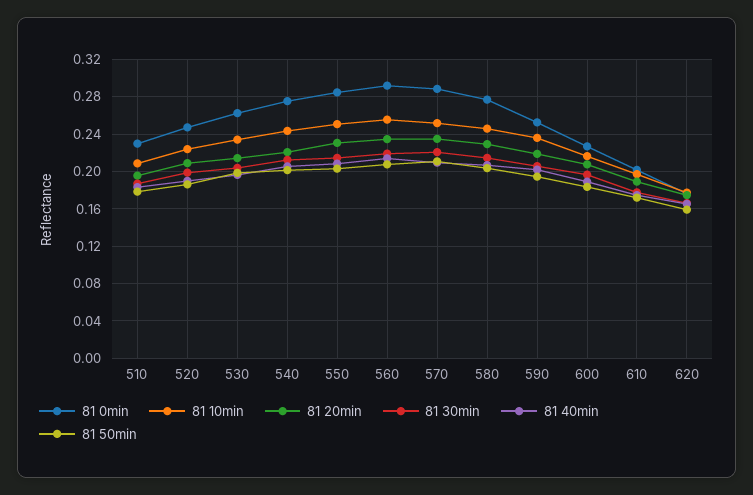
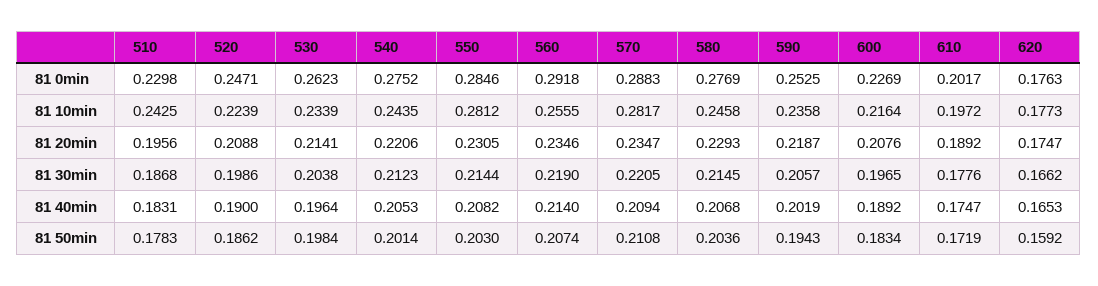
81 10min, 510: 0.21 -> 0.2425
81 10min, 550: 0.25 -> 0.2812
81 10min, 570: 0.25 -> 0.2817

